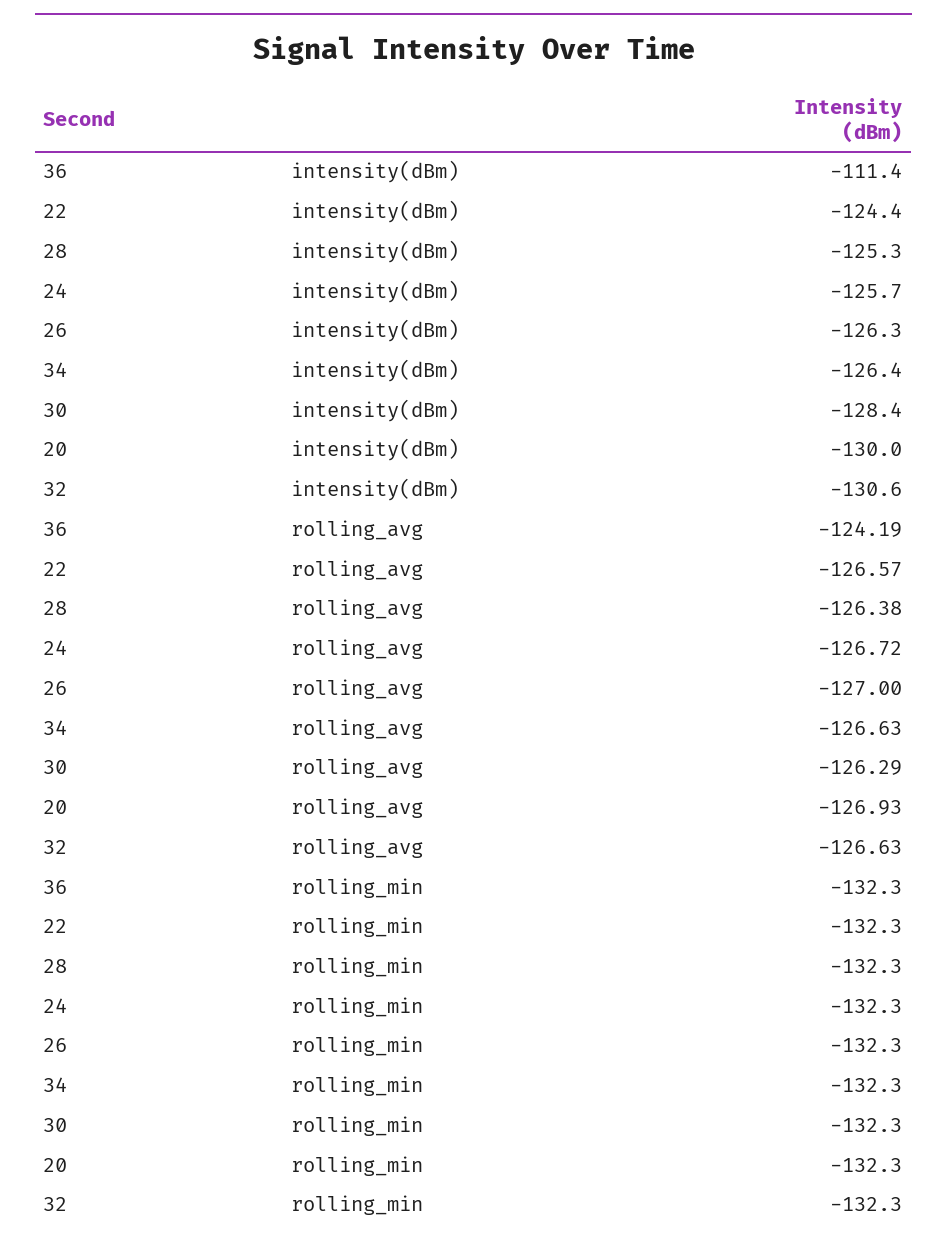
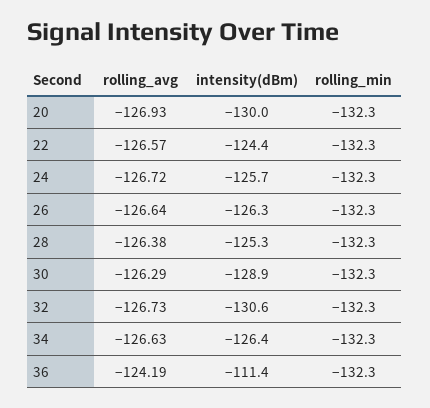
30, intensity(dBm): -128.4 -> -128.9
26, rolling_avg: -127 -> -126.64
32, rolling_avg: -126.63 -> -126.73

